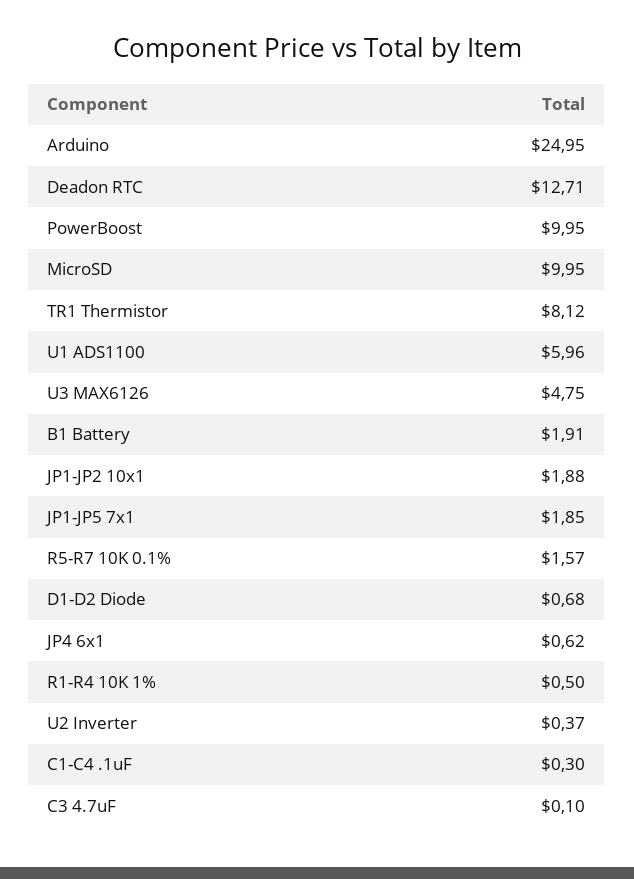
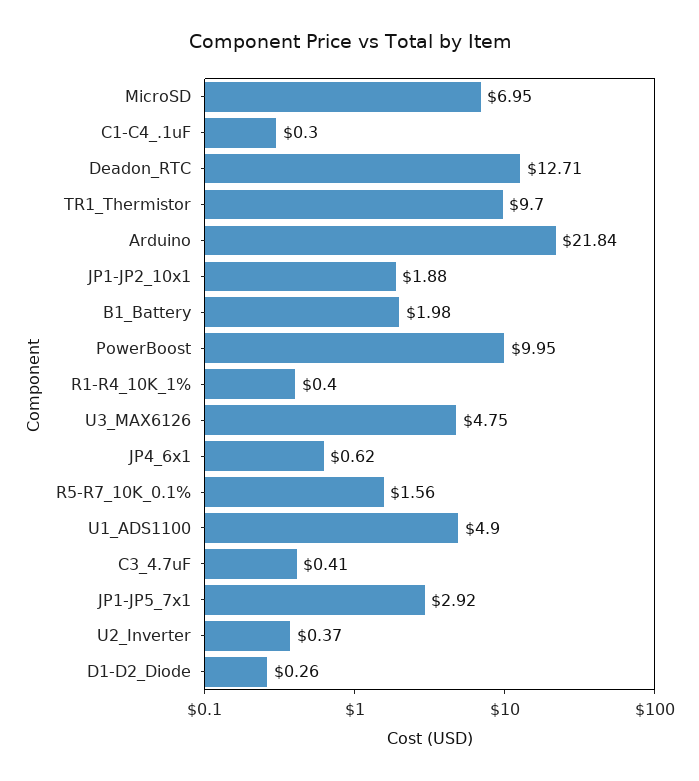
Arduino: 24.95 -> 21.84
MicroSD: 9.95 -> 6.95
TR1 Thermistor: 8.12 -> 9.7
U1 ADS1100: 5.96 -> 4.9
B1 Battery: 1.91 -> 1.98
JP1-JP5 7x1: 1.85 -> 2.92
R5-R7 10K 0.1%: 1.57 -> 1.56
D1-D2 Diode: 0.68 -> 0.26
R1-R4 10K 1%: 0.5 -> 0.4
C3 4.7uF: 0.1 -> 0.41

